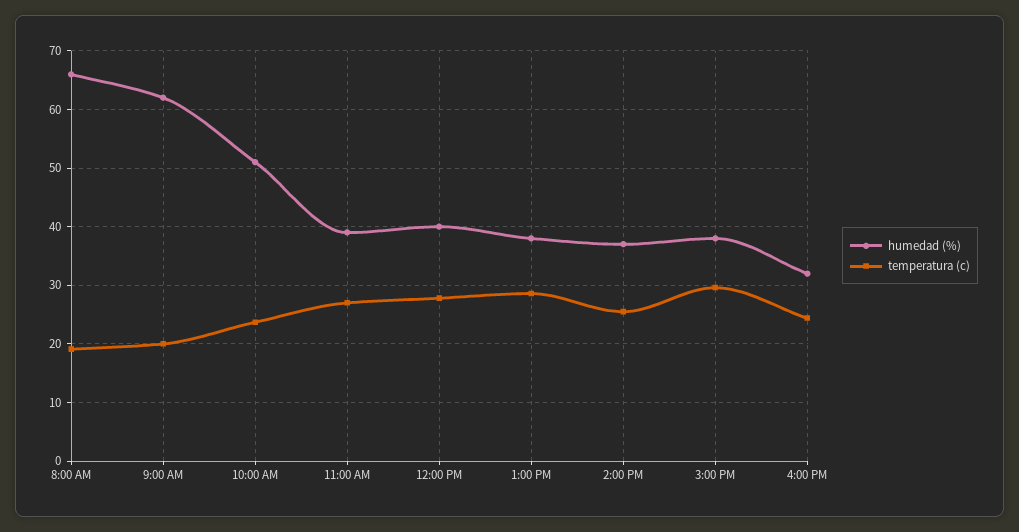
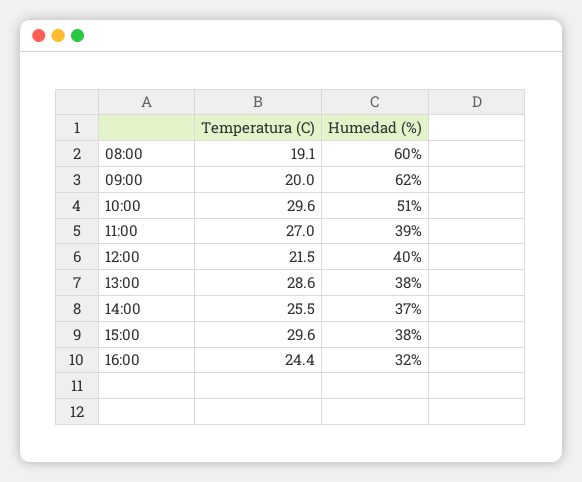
humedad (%), 8:00 AM: 66 -> 60
temperatura (c), 10:00 AM: 24 -> 29.6
temperatura (c), 12:00 PM: 28 -> 21.5

